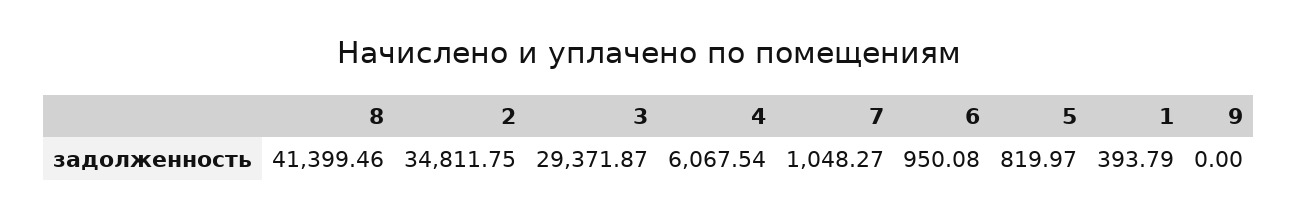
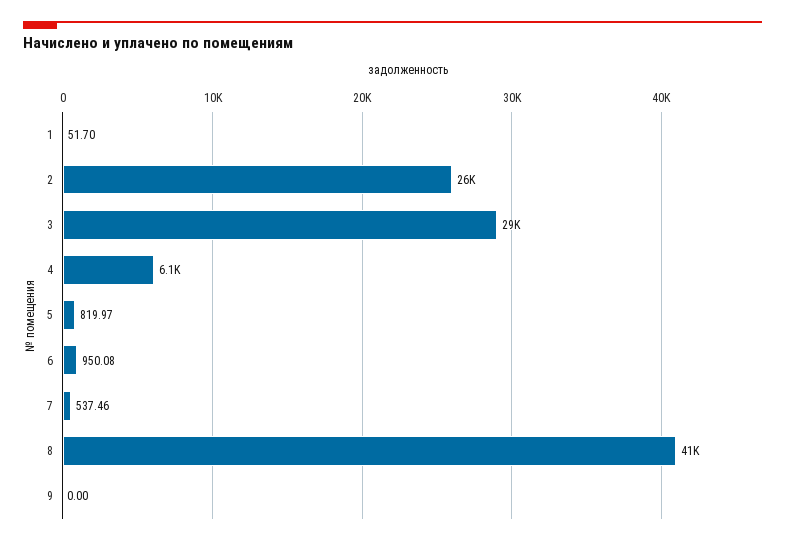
2: 34811.75 -> 26000
7: 1048.27 -> 537.46
1: 393.79 -> 51.7

